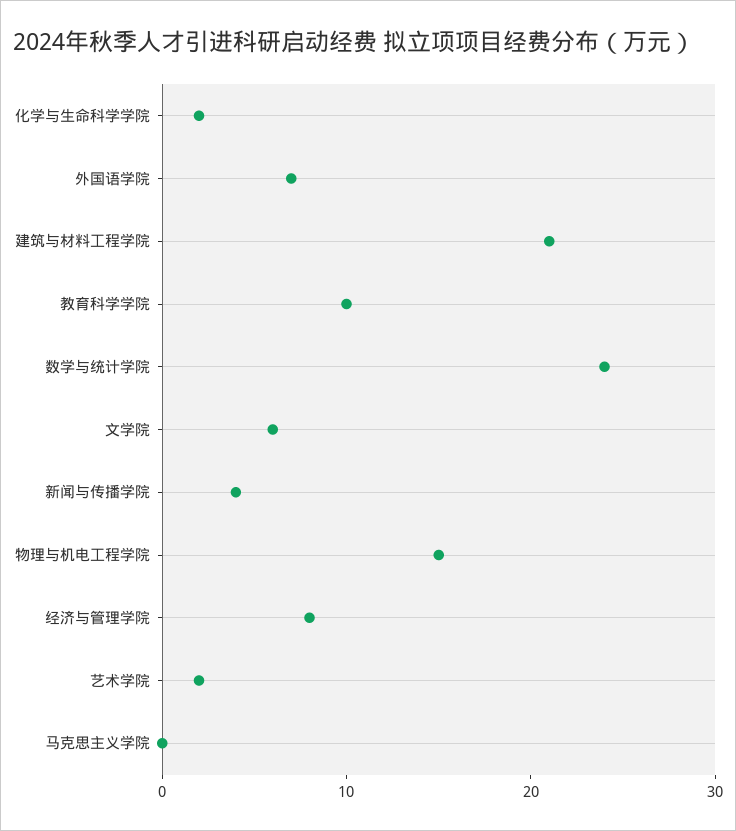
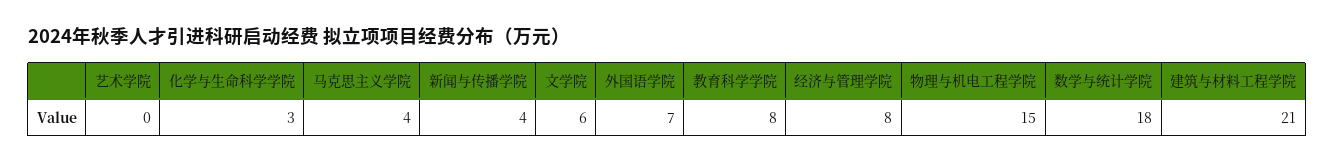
化学与生命科学学院: 2 -> 3
教育科学学院: 10 -> 8
数学与统计学院: 24 -> 18
艺术学院: 2 -> 0
马克思主义学院: 0 -> 4

